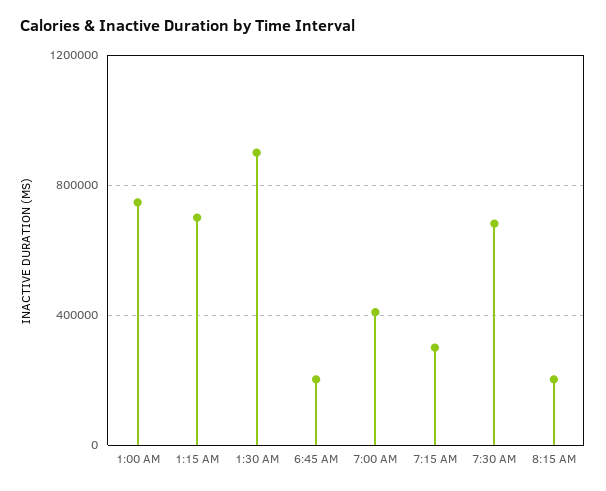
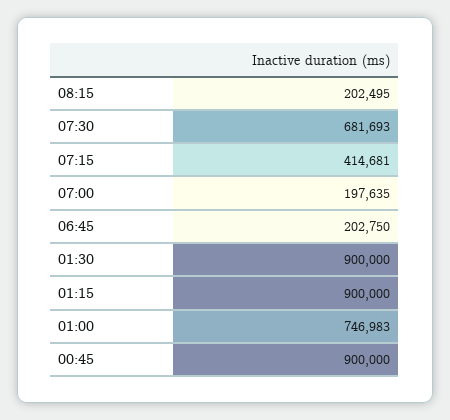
1:15 AM: 700000 -> 900000
7:00 AM: 400000 -> 197635
7:15 AM: 300000 -> 414681
00:45: none -> 900000

